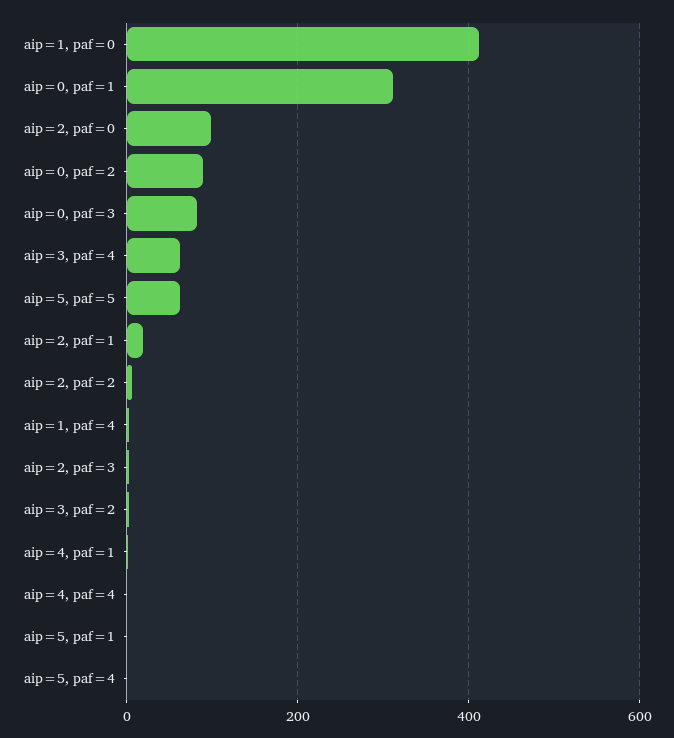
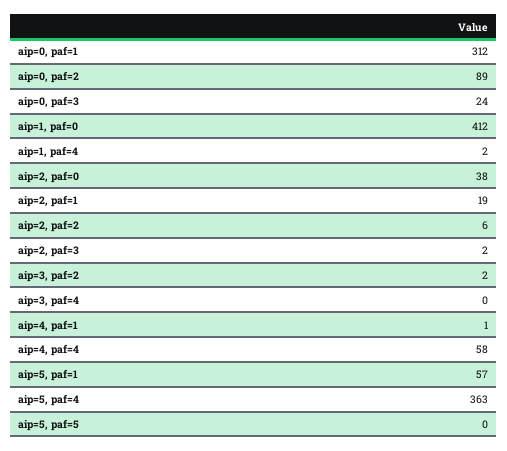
aip=2, paf=0: 100 -> 38
aip=0, paf=3: 80 -> 24
aip=3, paf=4: 60 -> 0
aip=5, paf=5: 60 -> 0
aip=4, paf=4: 0 -> 58
aip=5, paf=1: 0 -> 57
aip=5, paf=4: 0 -> 363

